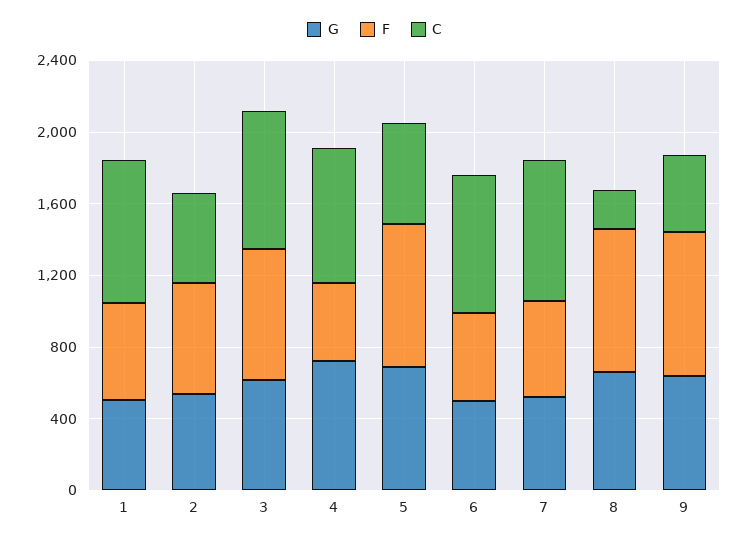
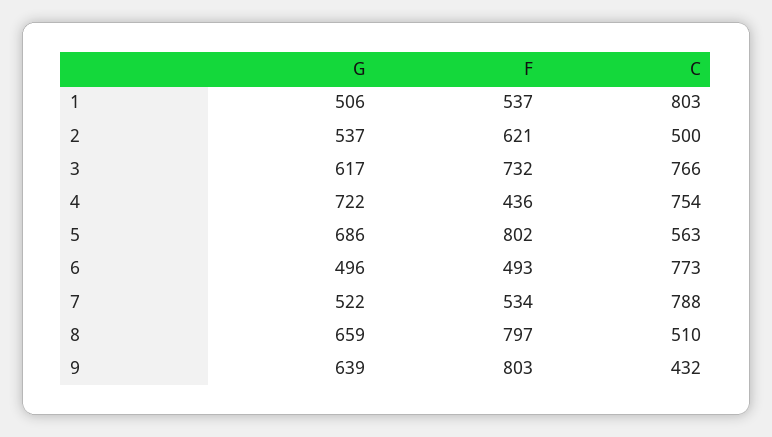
C, 8: 200 -> 510

